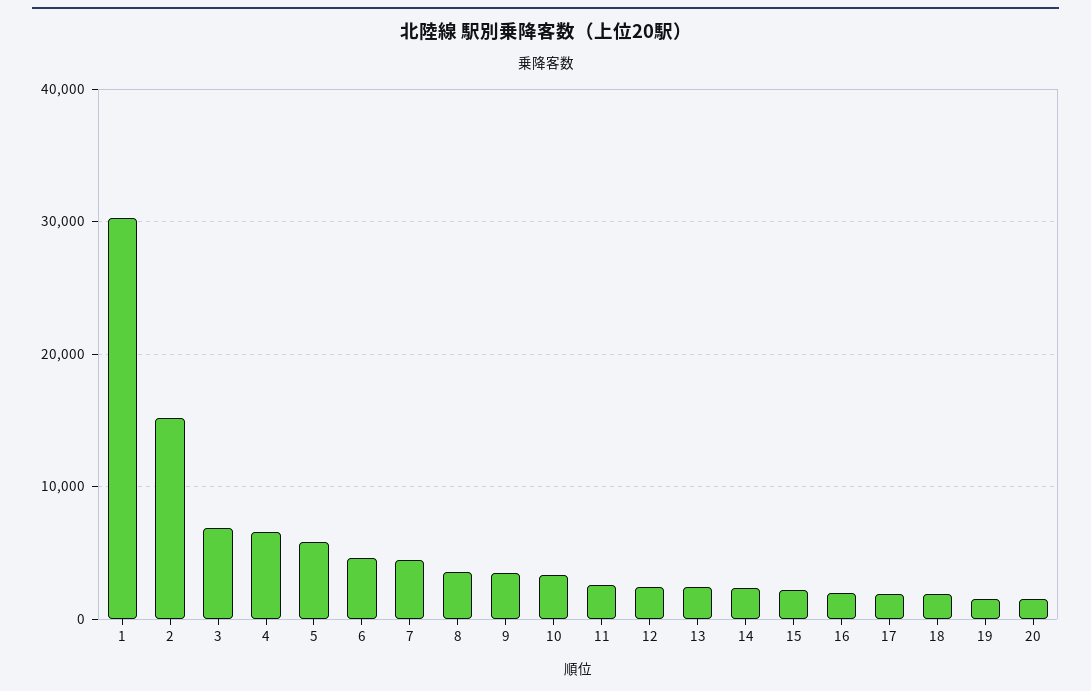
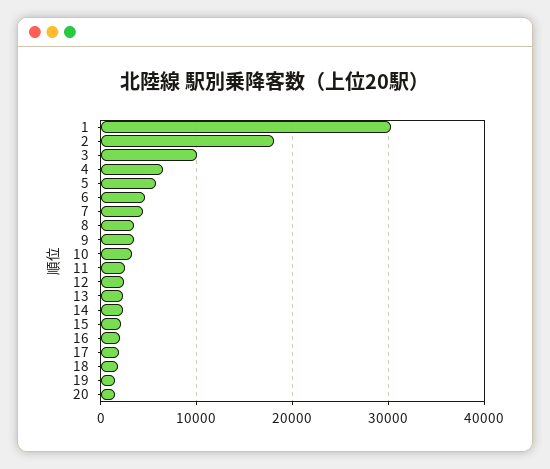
2: 15000 -> 18000
3: 7000 -> 10000

